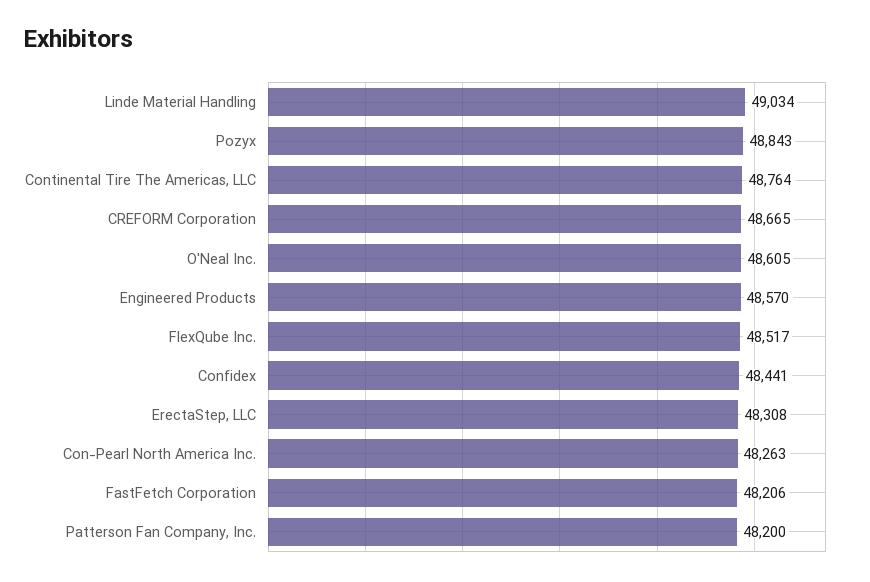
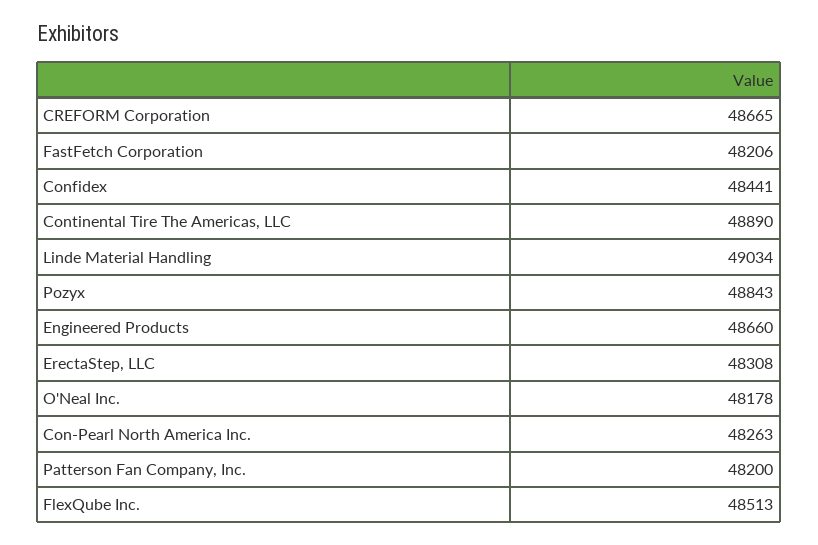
Continental Tire The Americas, LLC: 48764 -> 48890
O'Neal Inc.: 48605 -> 48178
Engineered Products: 48570 -> 48660
FlexQube Inc.: 48517 -> 48513

